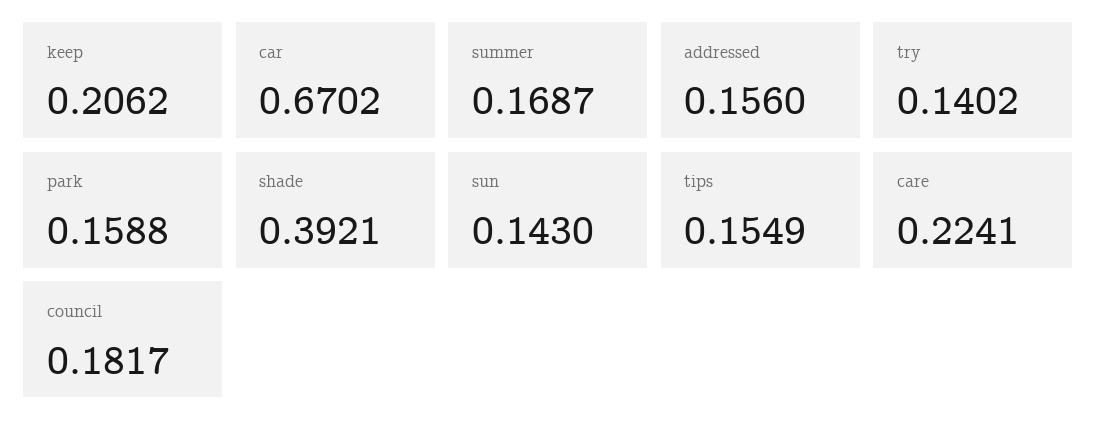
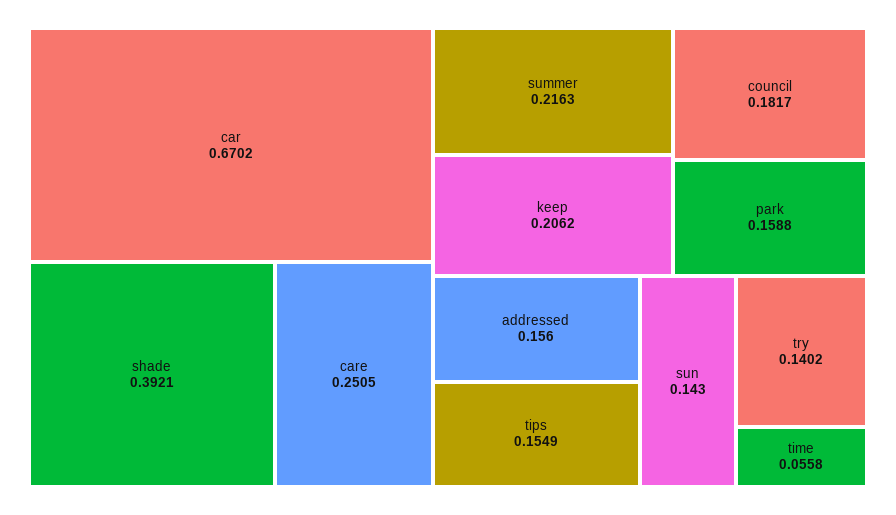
summer: 0.1687 -> 0.2163
care: 0.2241 -> 0.2505
time: none -> 0.0558

